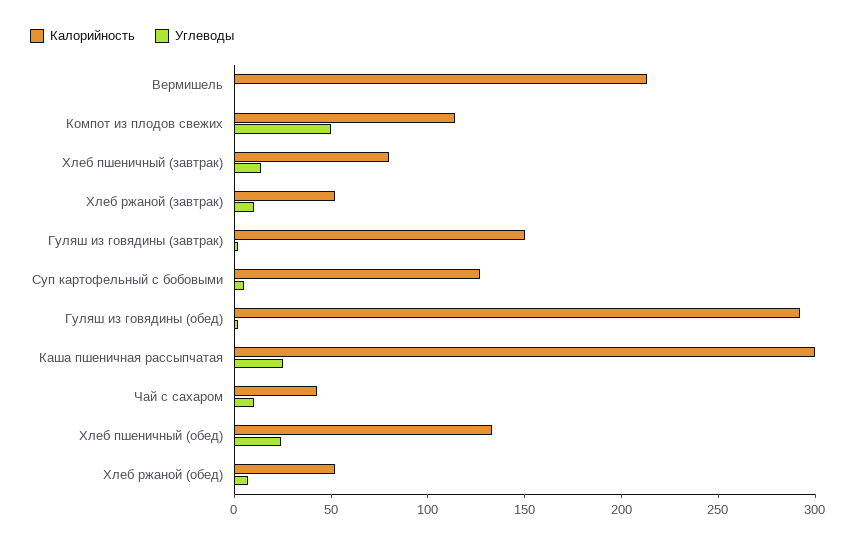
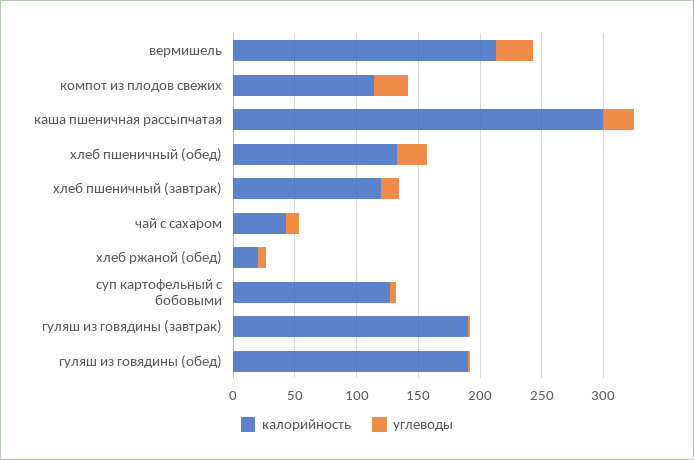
Углеводы, Вермишель: 0 -> 30
Углеводы, Компот из плодов свежих: 50 -> 30
Калорийность, Хлеб пшеничный (завтрак): 80 -> 120
Калорийность, Хлеб ржаной (завтрак): 50 -> none
Углеводы, Хлеб ржаной (завтрак): 10 -> none
Калорийность, Гуляш из говядины (завтрак): 150 -> 190
Калорийность, Гуляш из говядины (обед): 290 -> 190
Калорийность, Хлеб ржаной (обед): 50 -> 20

